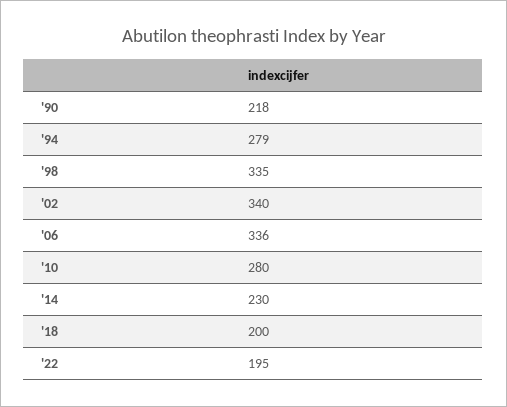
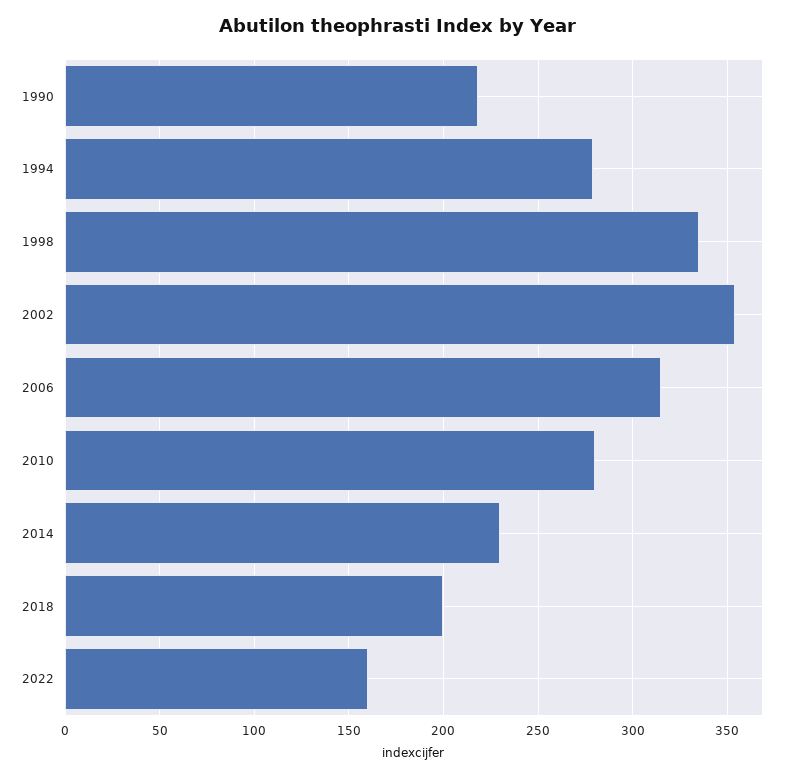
'02: 340 -> 355
'06: 336 -> 315
'22: 195 -> 160

